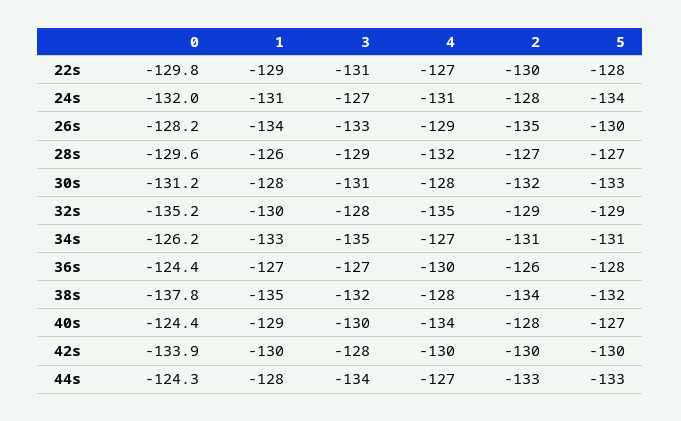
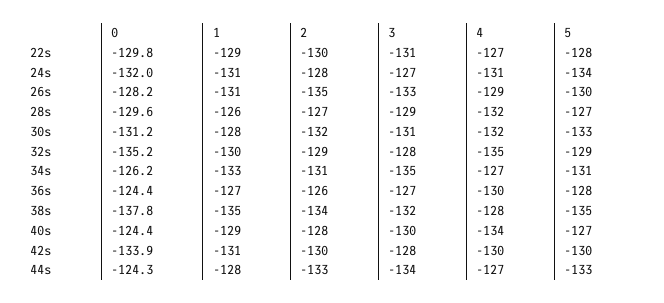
1, 26s: -134 -> -131
4, 30s: -128 -> -132
5, 38s: -132 -> -135
1, 42s: -130 -> -131

